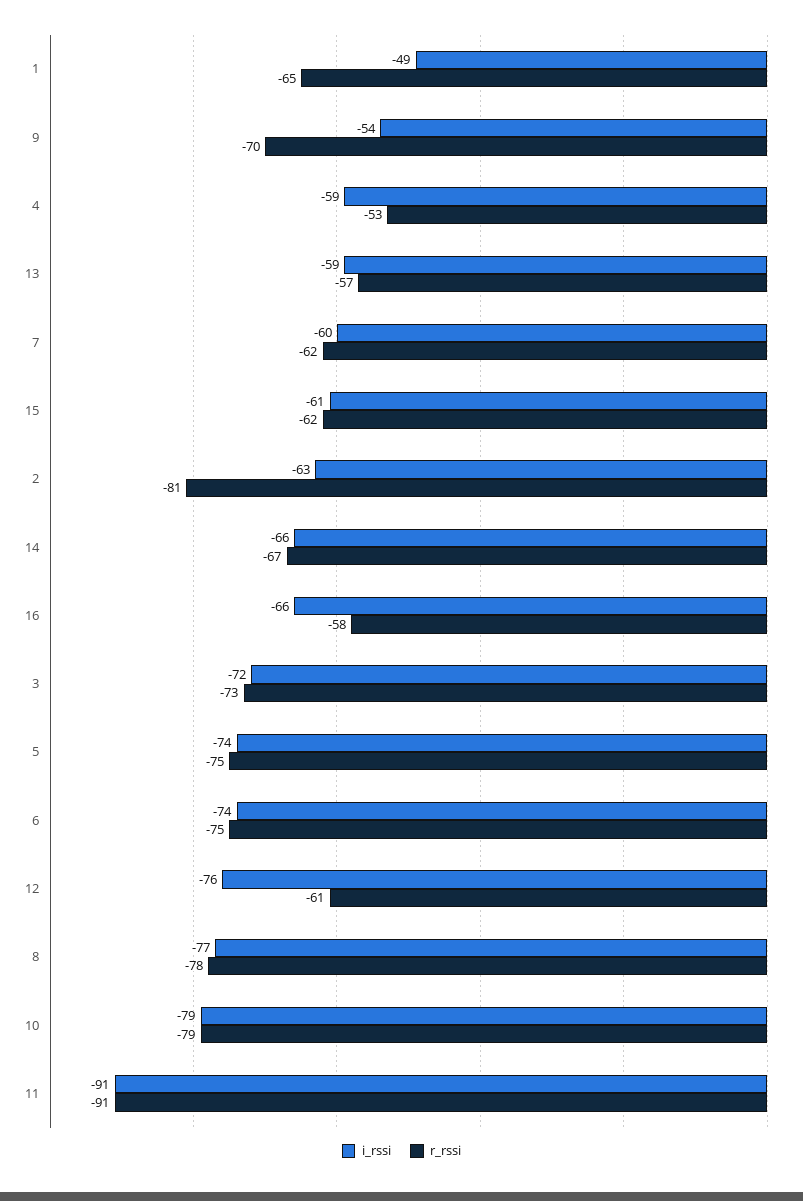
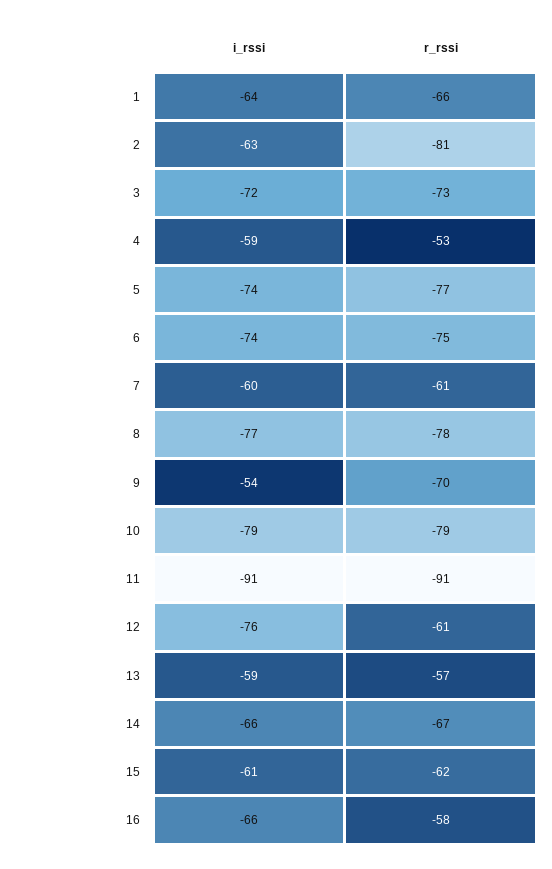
i_rssi, 1: -49 -> -64
r_rssi, 1: -65 -> -66
r_rssi, 7: -62 -> -61
r_rssi, 5: -75 -> -77

